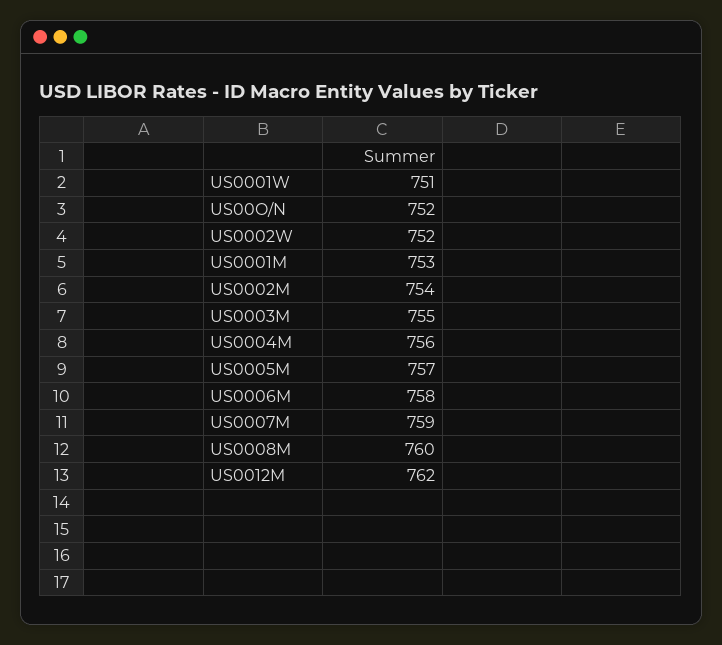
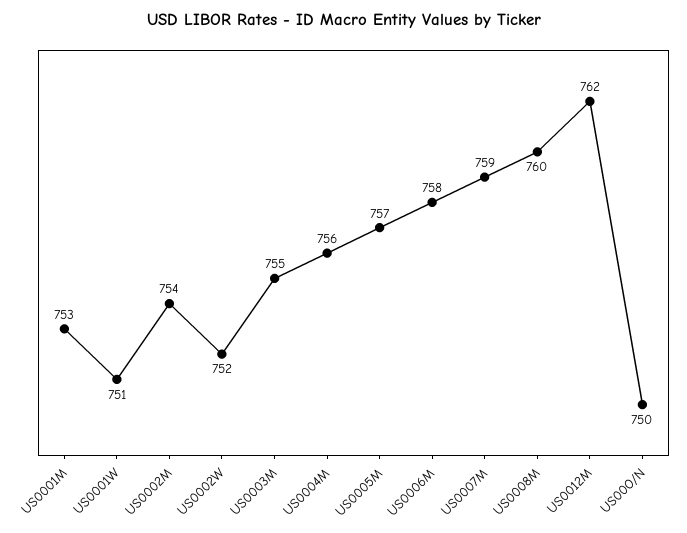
US00O/N: 752 -> 750

